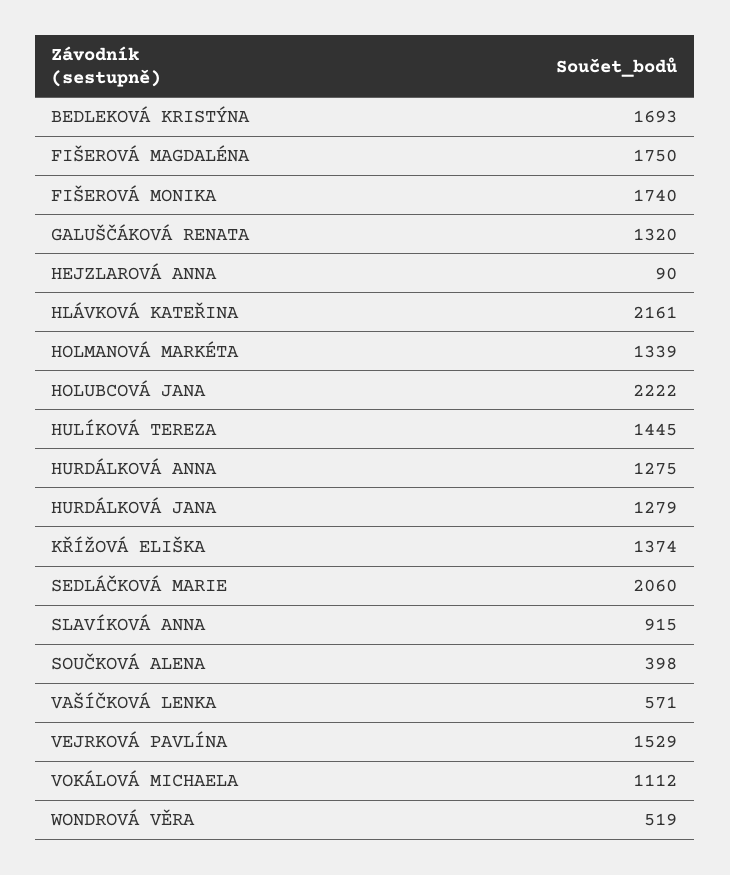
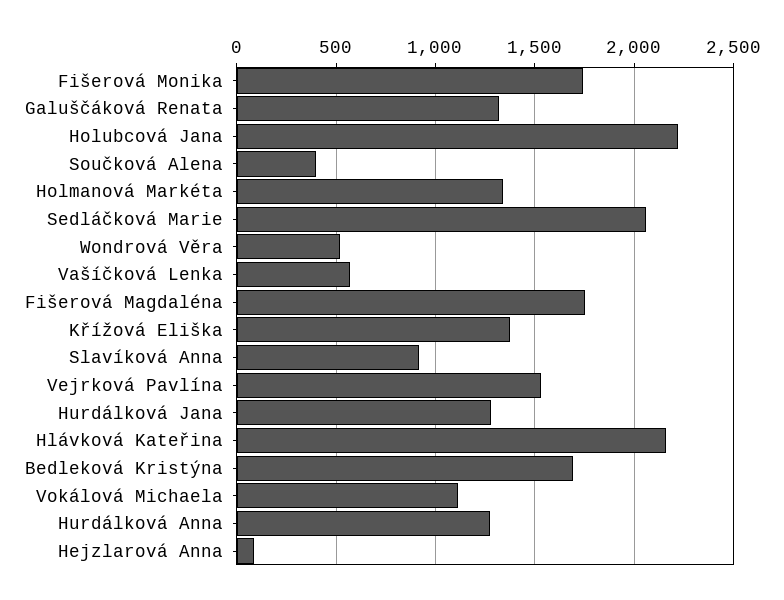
HULÍKOVÁ TEREZA: 1445 -> none

